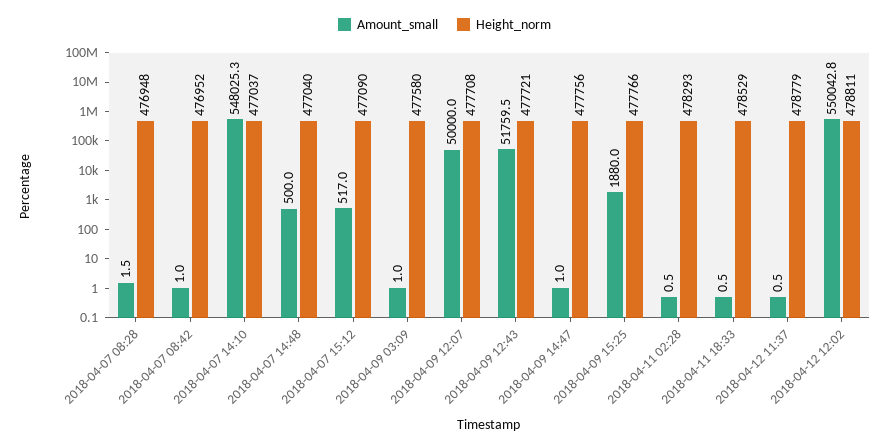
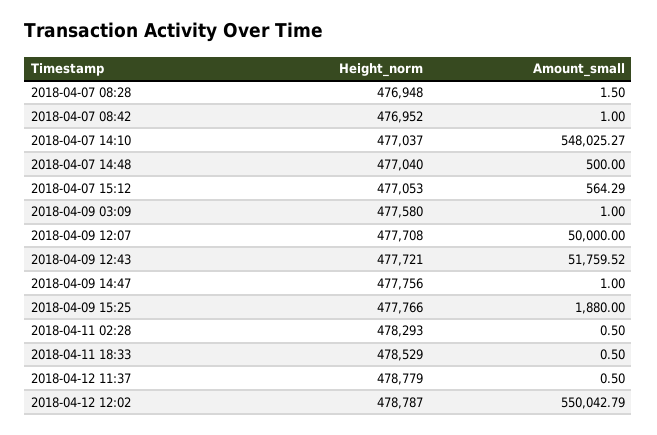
Amount_small, 2018-04-07 15:12: 517 -> 564.29
Height_norm, 2018-04-07 15:12: 477090 -> 477053
Height_norm, 2018-04-12 12:02: 478811 -> 478787

